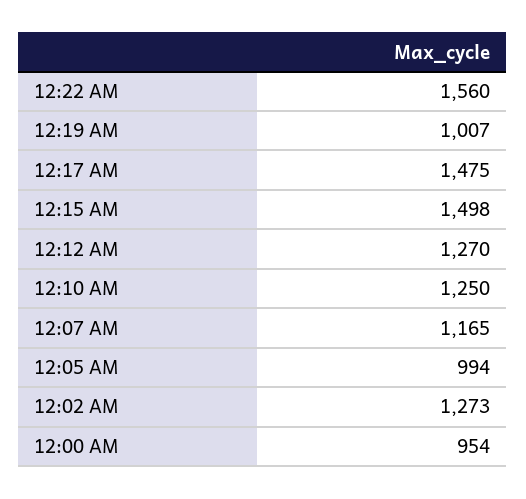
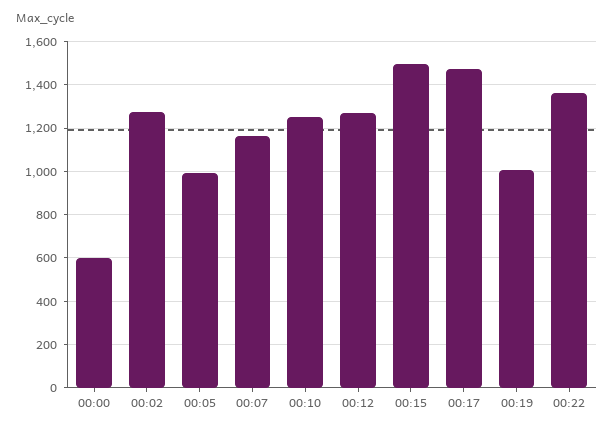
12:22 AM: 1560 -> 1350
12:00 AM: 954 -> 600

